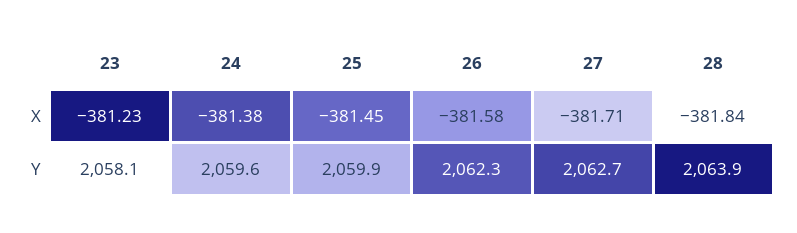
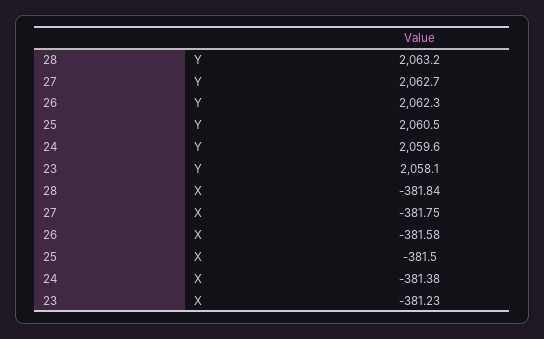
25, X: -381.45 -> -381.5
27, X: -381.71 -> -381.75
25, Y: 2059.9 -> 2060.5
28, Y: 2063.9 -> 2063.2

